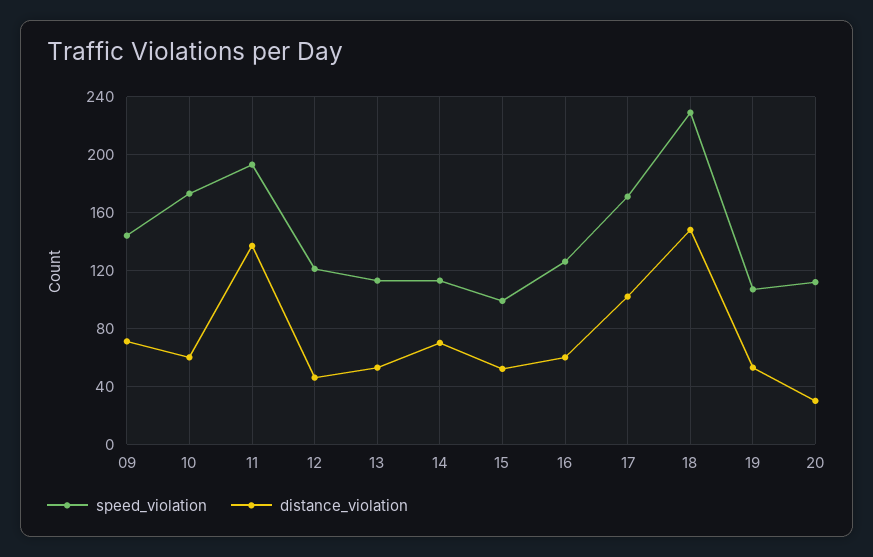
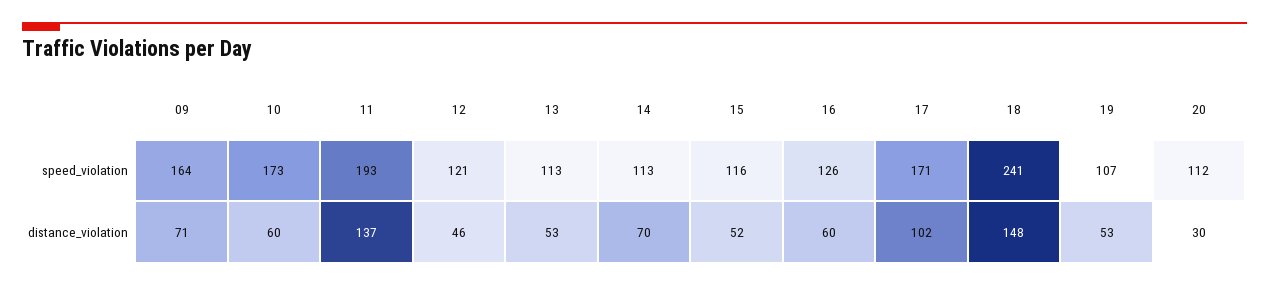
speed_violation, 09: 145 -> 164
speed_violation, 15: 100 -> 116
speed_violation, 18: 230 -> 241

